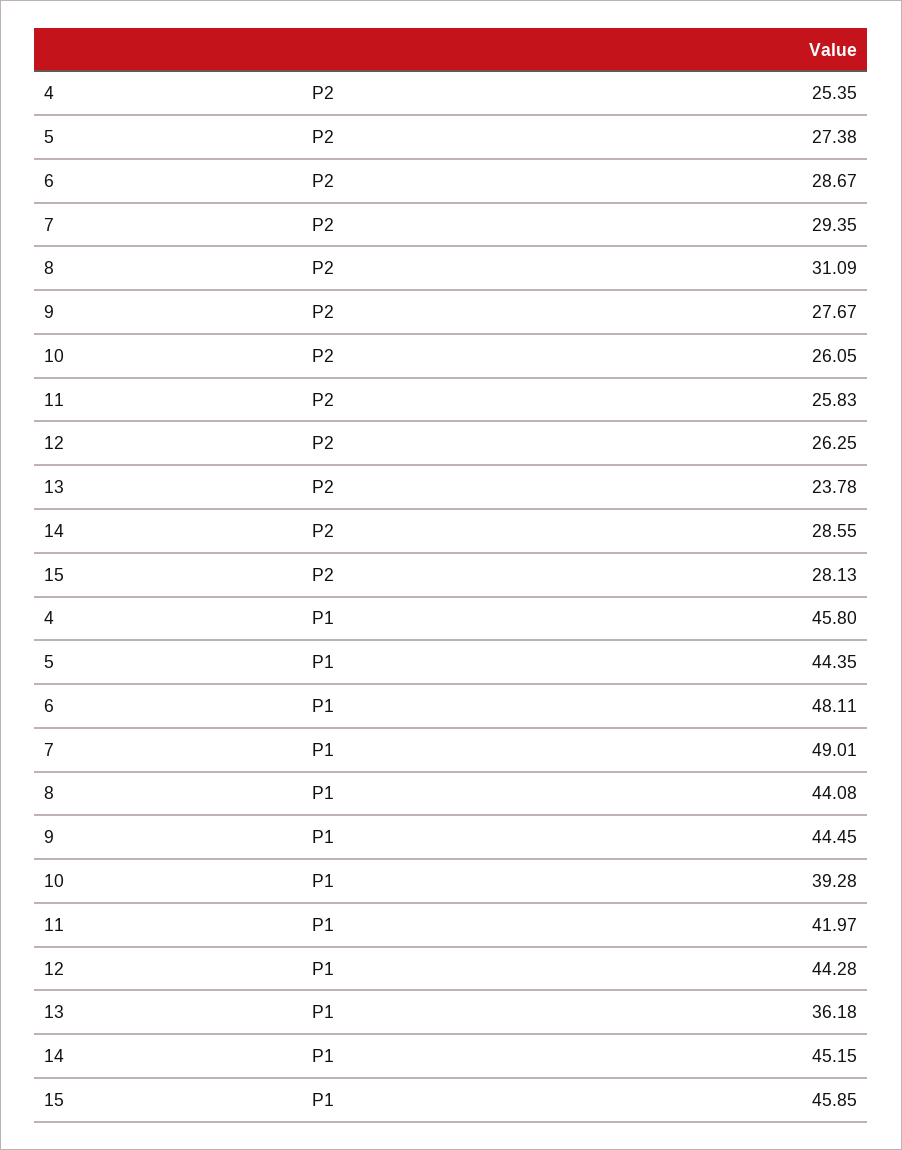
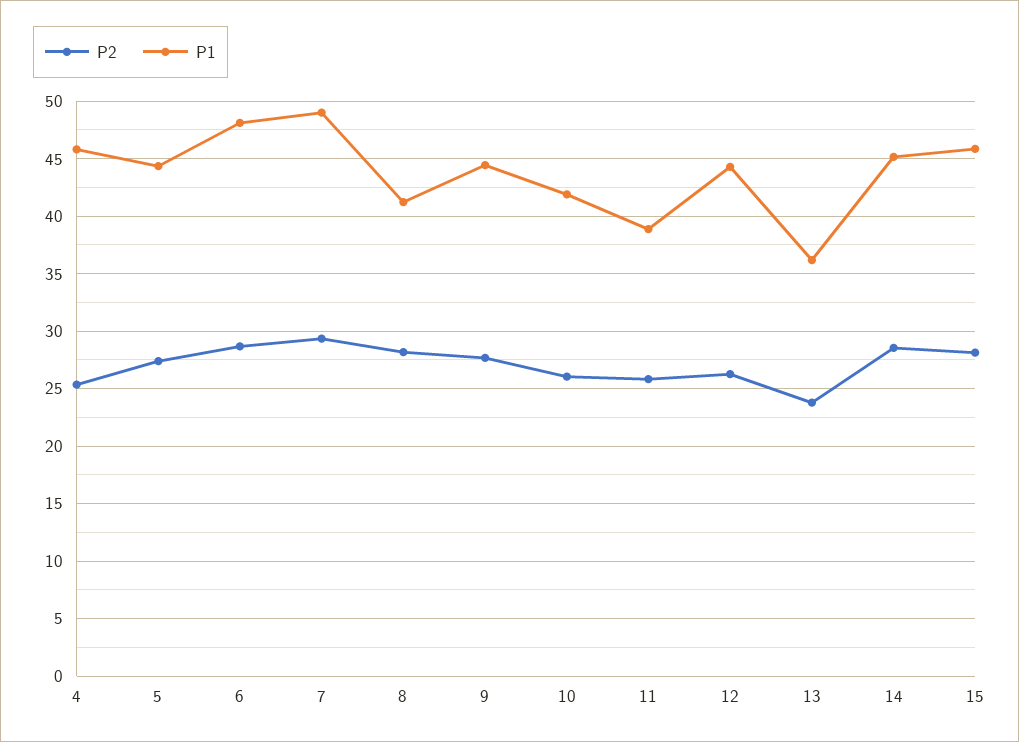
P2, 8: 31.09 -> 28
P1, 8: 44.08 -> 41
P1, 10: 39.28 -> 42
P1, 11: 41.97 -> 39

